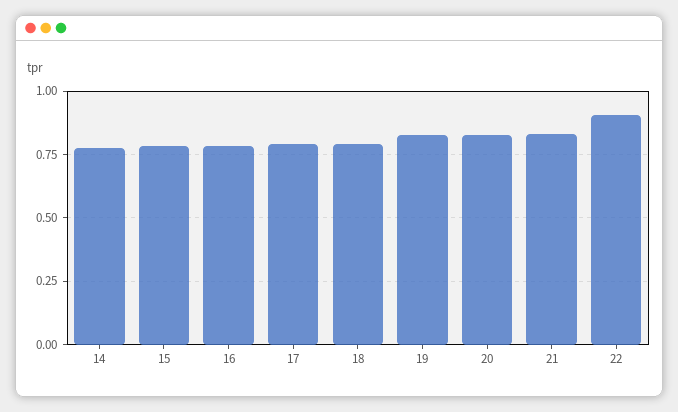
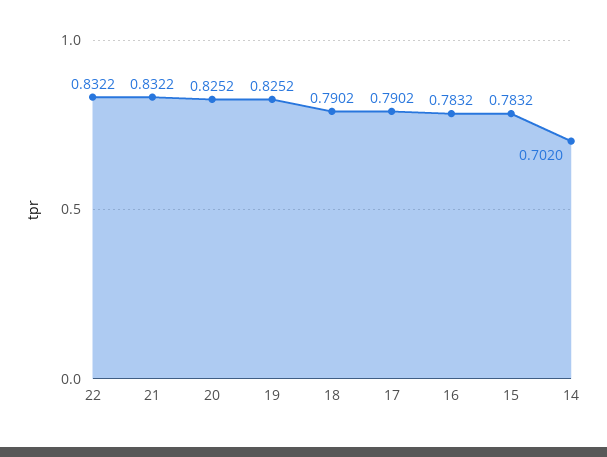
14: 0.775 -> 0.702
22: 0.9 -> 0.8322

